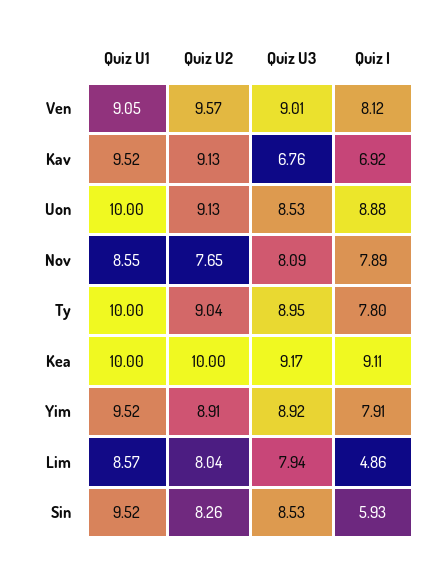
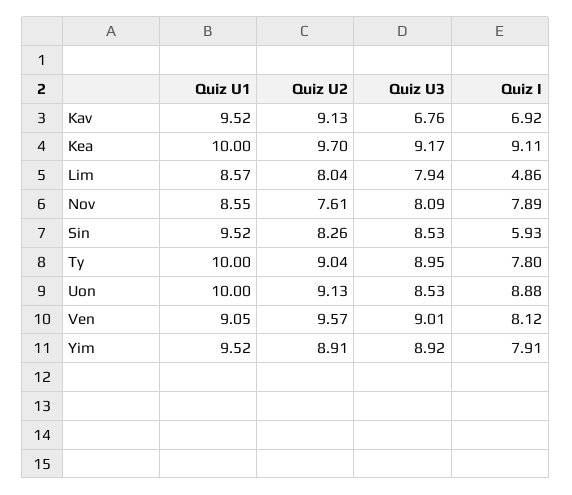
Quiz U2, Nov: 7.65 -> 7.61
Quiz U2, Kea: 10 -> 9.7

